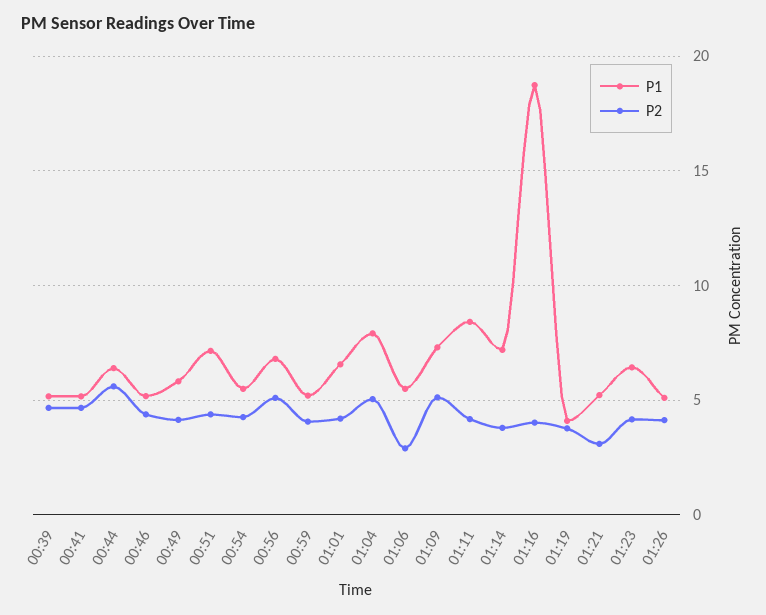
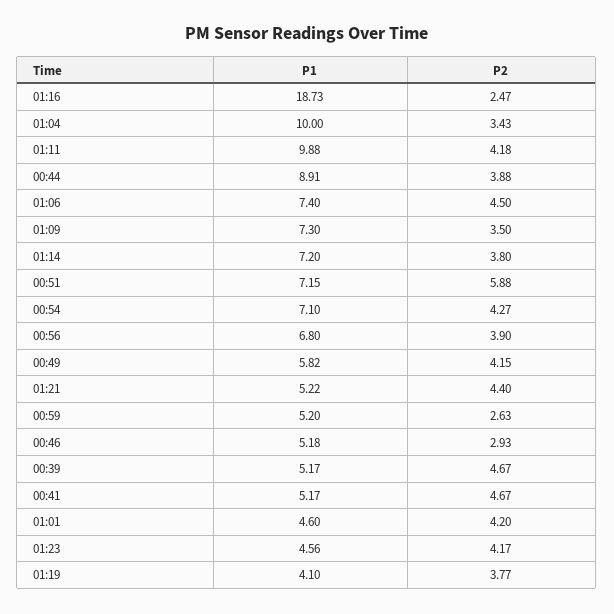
P1, 00:44: 6.5 -> 8.91
P2, 00:44: 5.5 -> 3.88
P2, 00:46: 4.5 -> 2.93
P2, 00:51: 4.5 -> 5.88
P1, 00:54: 5.5 -> 7.1
P2, 00:56: 5 -> 3.9
P2, 00:59: 4 -> 2.63
P1, 01:01: 6.5 -> 4.6
P1, 01:04: 8 -> 10
P2, 01:04: 5 -> 3.43
P1, 01:06: 5.5 -> 7.4
P2, 01:06: 3 -> 4.5
P2, 01:09: 5 -> 3.5
P1, 01:11: 8.5 -> 9.88
P2, 01:16: 4 -> 2.47
P2, 01:21: 3 -> 4.4
P1, 01:23: 6.5 -> 4.56
P1, 01:26: 5 -> none
P2, 01:26: 4 -> none

